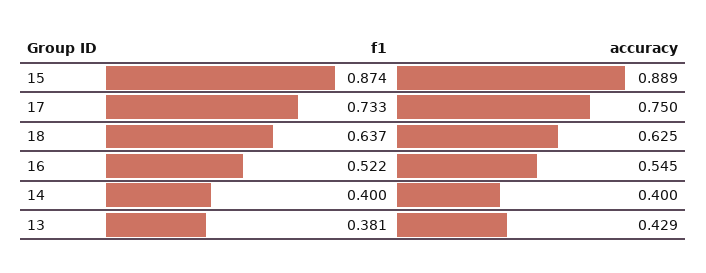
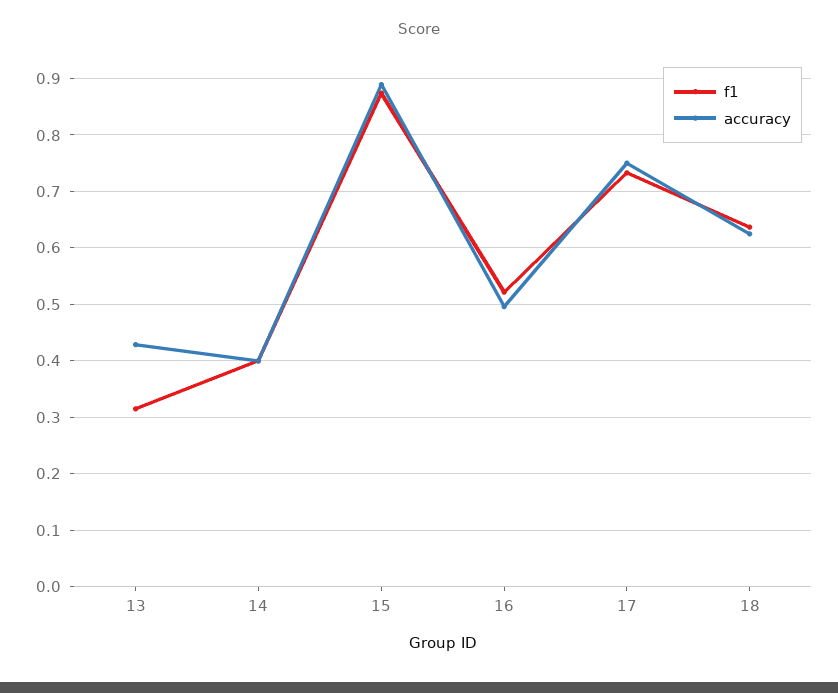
accuracy, 16: 0.545 -> 0.5
f1, 13: 0.381 -> 0.32

